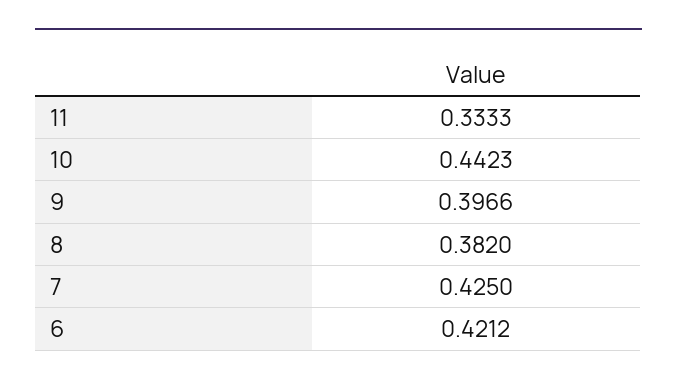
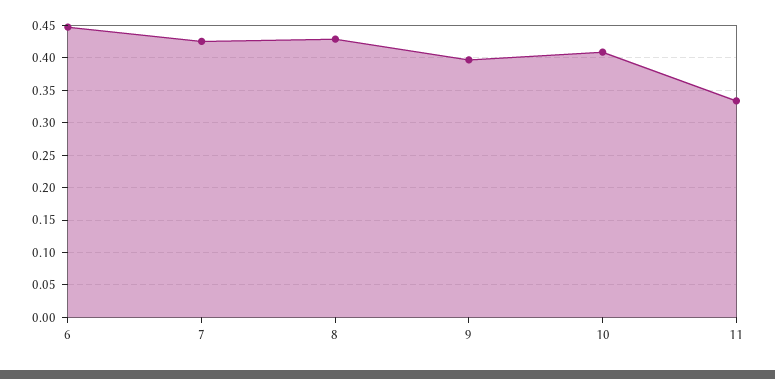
10: 0.4423 -> 0.41
8: 0.382 -> 0.43
6: 0.4212 -> 0.45

